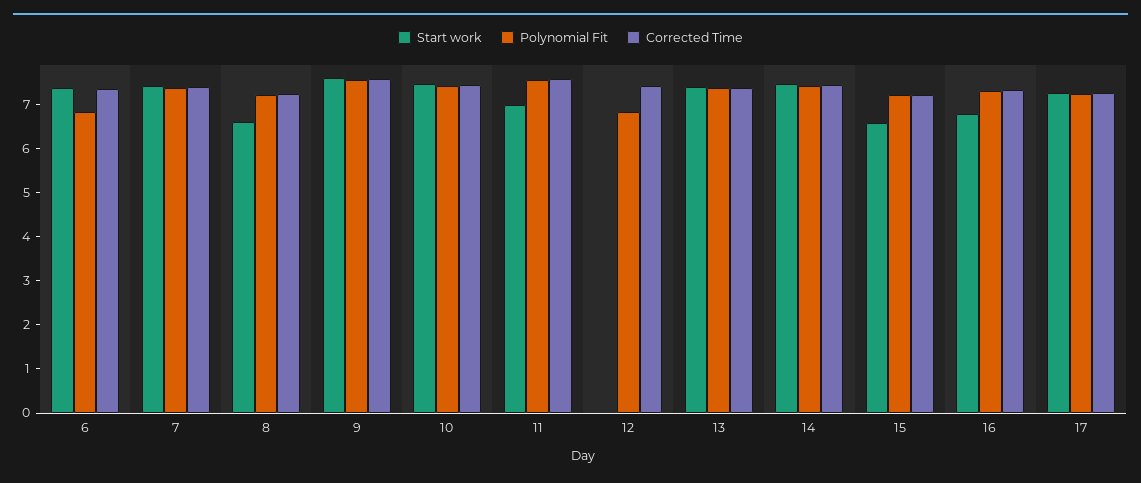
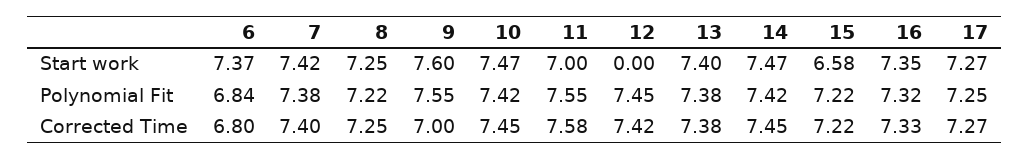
Corrected Time, 6: 7.4 -> 6.8
Start work, 8: 6.6 -> 7.25
Corrected Time, 9: 7.6 -> 7
Polynomial Fit, 12: 6.8 -> 7.45
Start work, 16: 6.8 -> 7.35

